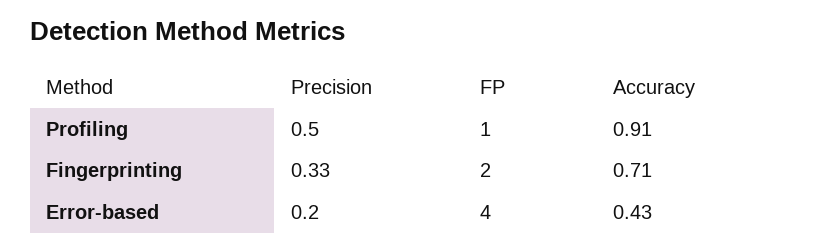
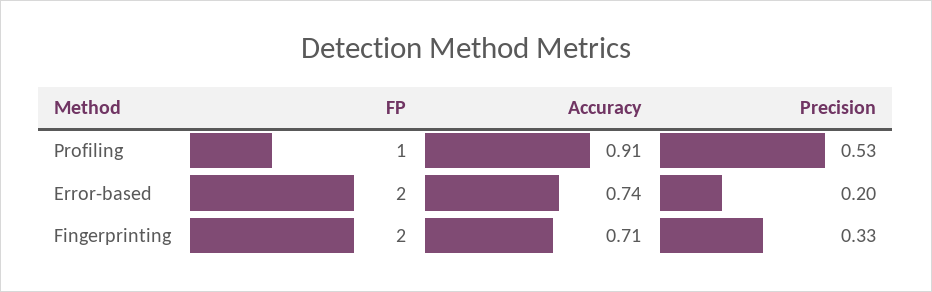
Precision, Profiling: 0.5 -> 0.53
FP, Error-based: 4 -> 2
Accuracy, Error-based: 0.43 -> 0.74

